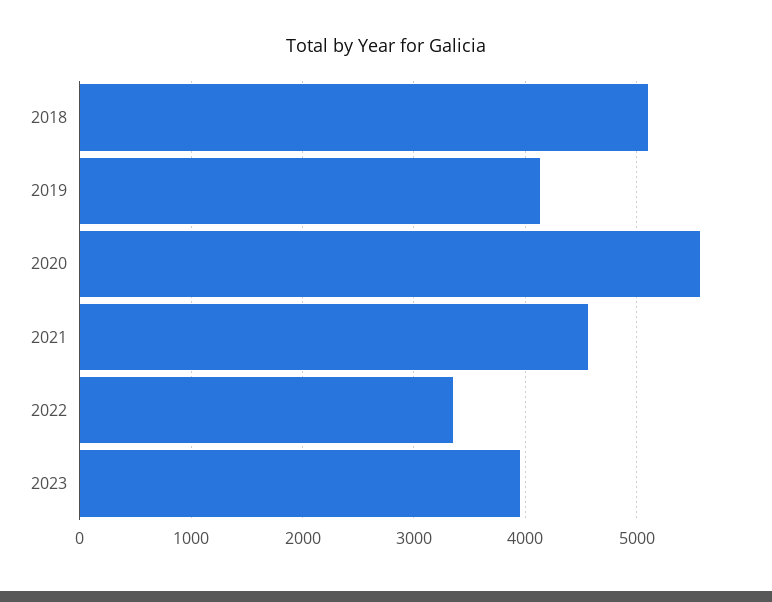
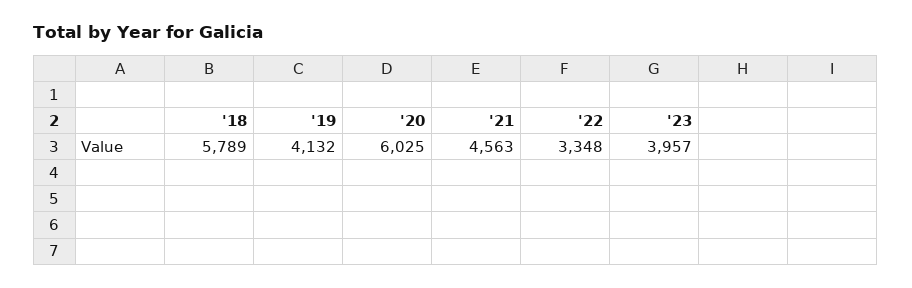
2018: 5100 -> 5789
2020: 5600 -> 6025

